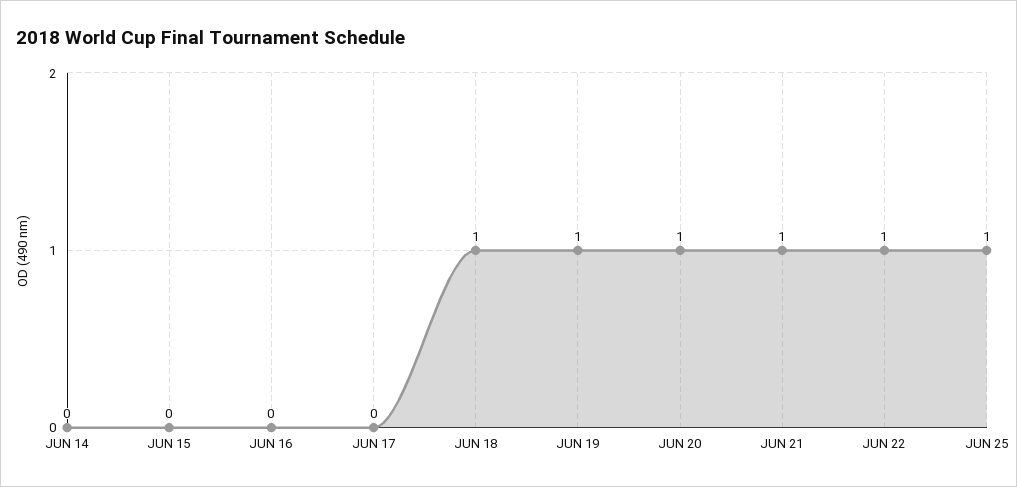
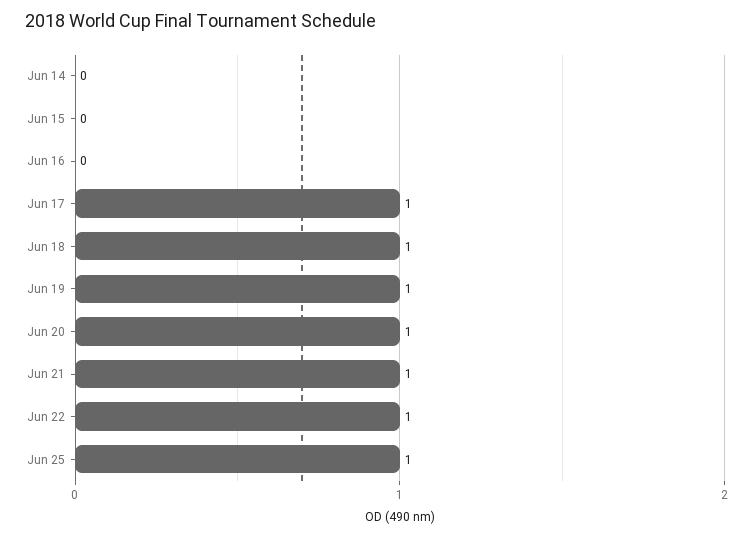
JUN 17: 0 -> 1

